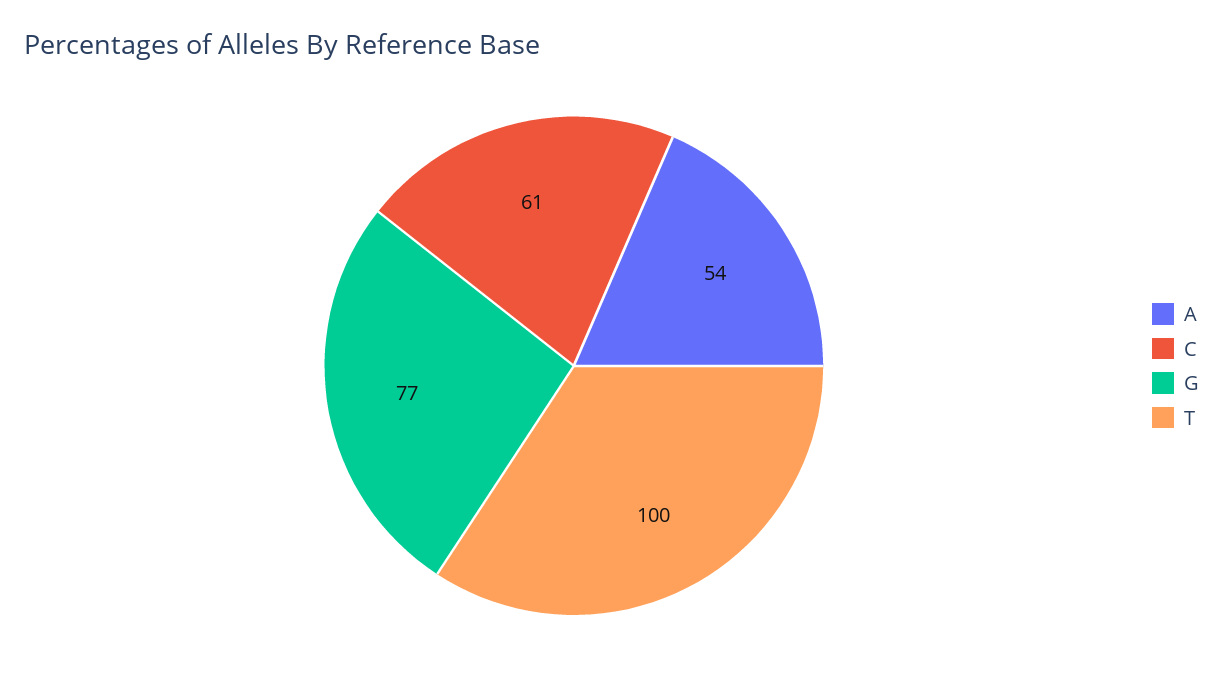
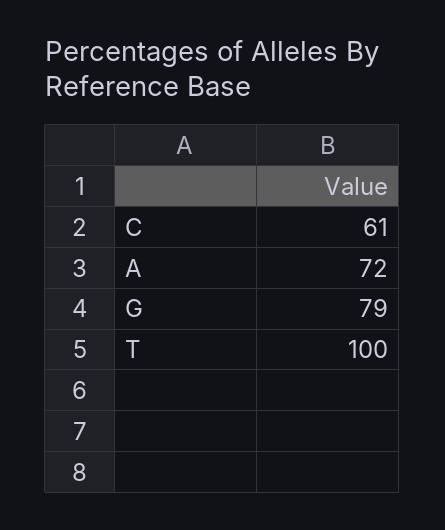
A: 54 -> 72
G: 77 -> 79

